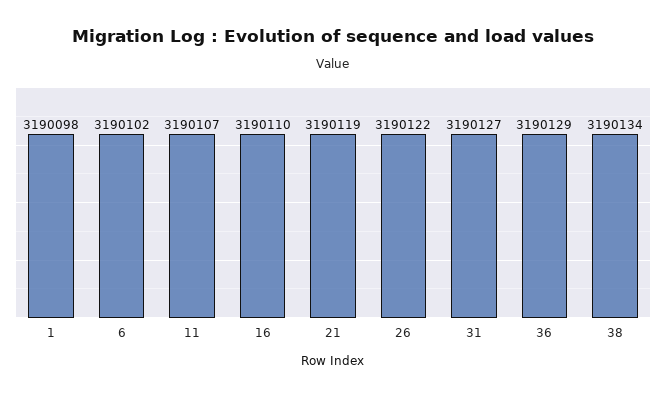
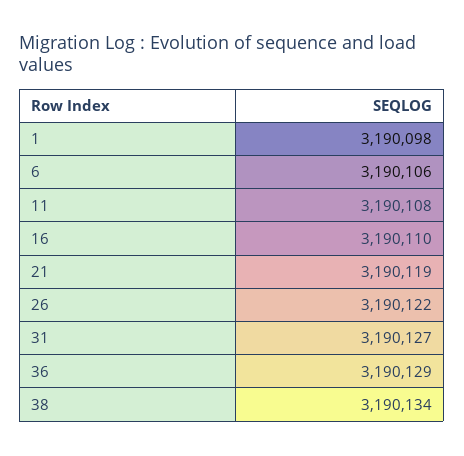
6: 3190102 -> 3190106
11: 3190107 -> 3190108

